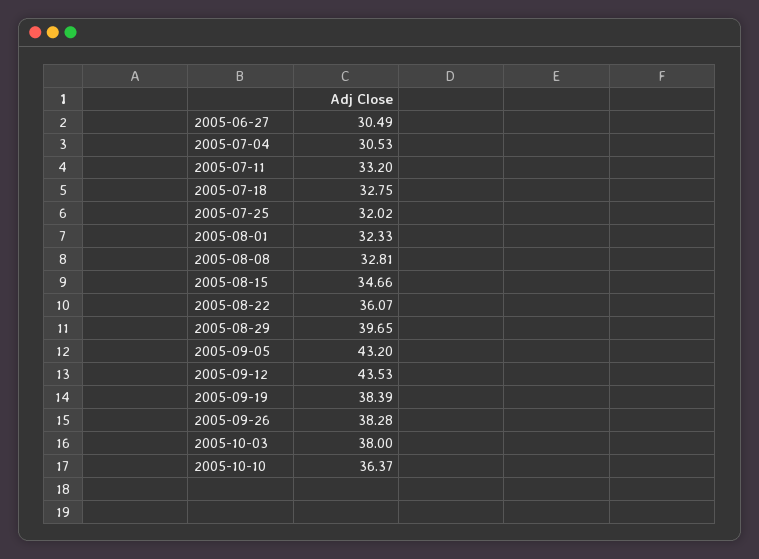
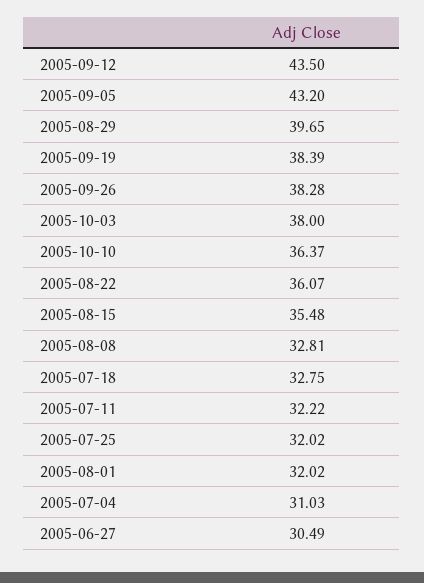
2005-07-04: 30.53 -> 31.03
2005-07-11: 33.2 -> 32.22
2005-08-01: 32.33 -> 32.02
2005-08-15: 34.66 -> 35.48
2005-09-12: 43.53 -> 43.5

